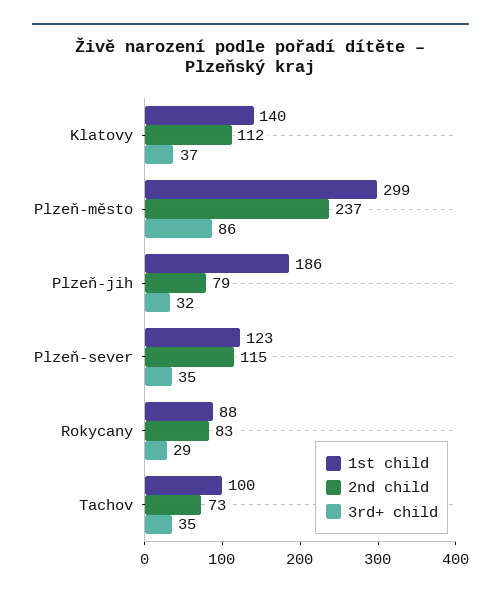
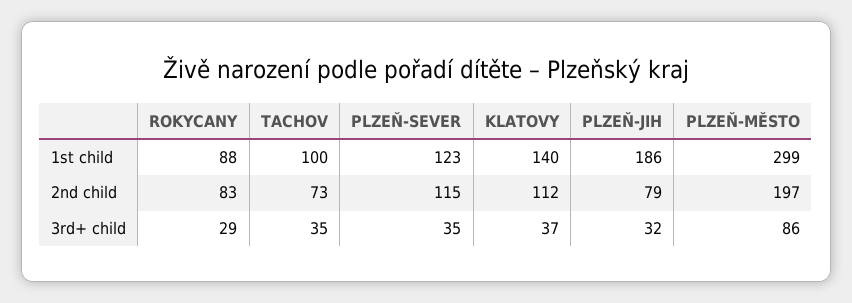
2nd child, Plzeň-město: 237 -> 197

